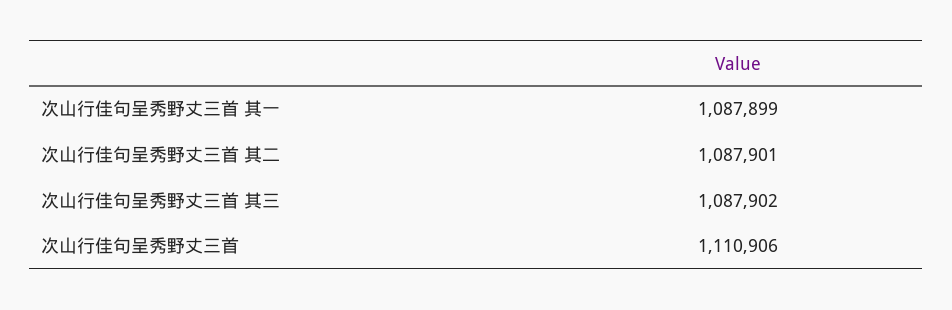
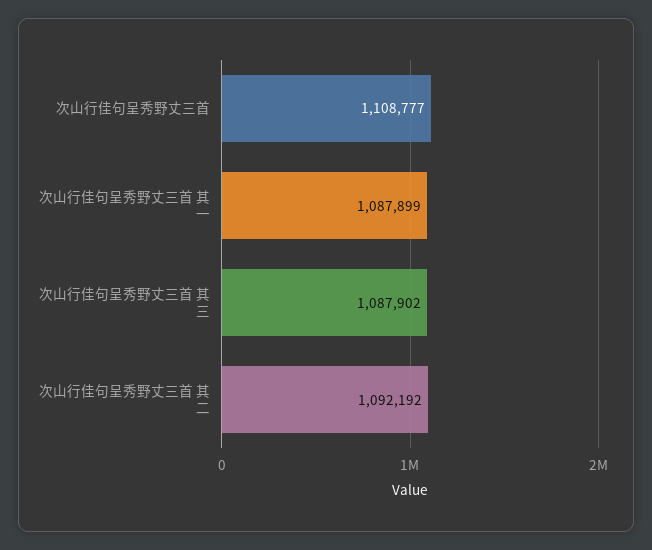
次山行佳句呈秀野丈三首 其二: 1087901 -> 1092192
次山行佳句呈秀野丈三首: 1110906 -> 1108777

